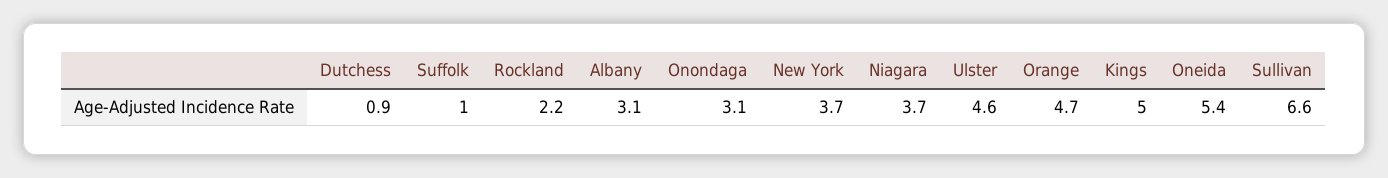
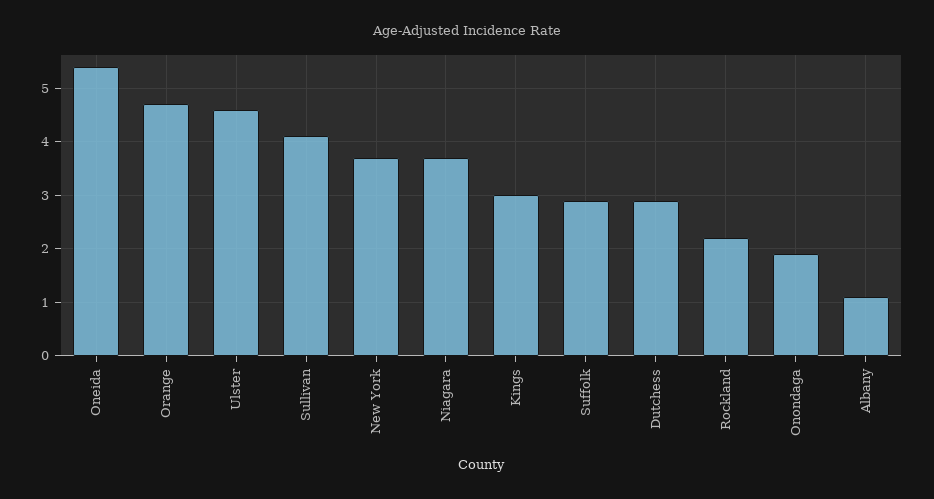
Dutchess: 0.9 -> 3
Suffolk: 1 -> 3
Albany: 3.1 -> 1
Onondaga: 3.1 -> 2
Kings: 5 -> 3
Sullivan: 6.6 -> 4

